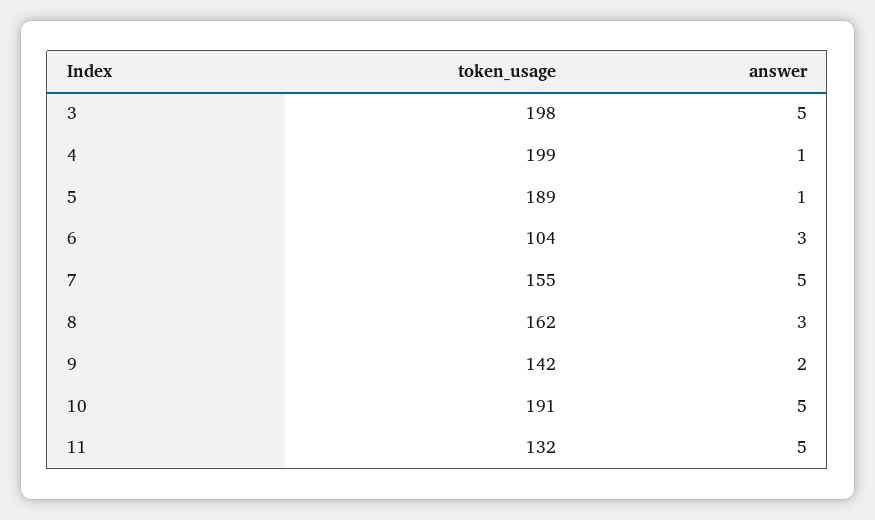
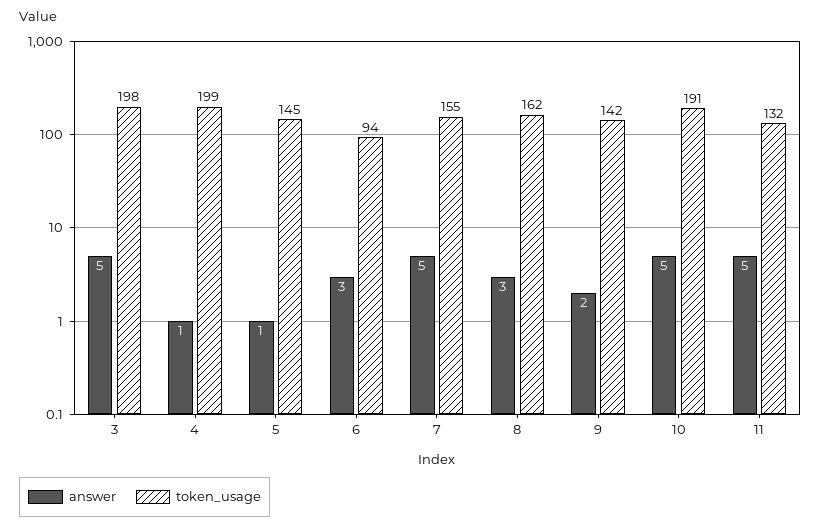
token_usage, 5: 189 -> 145
token_usage, 6: 104 -> 94

